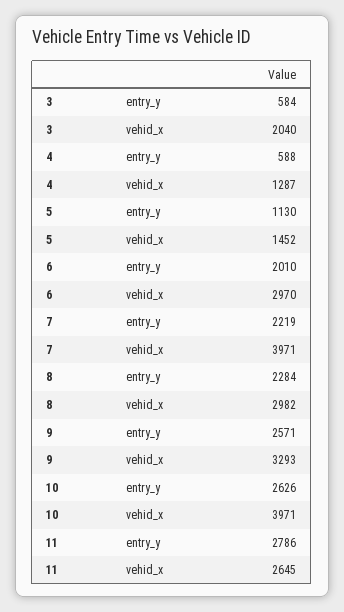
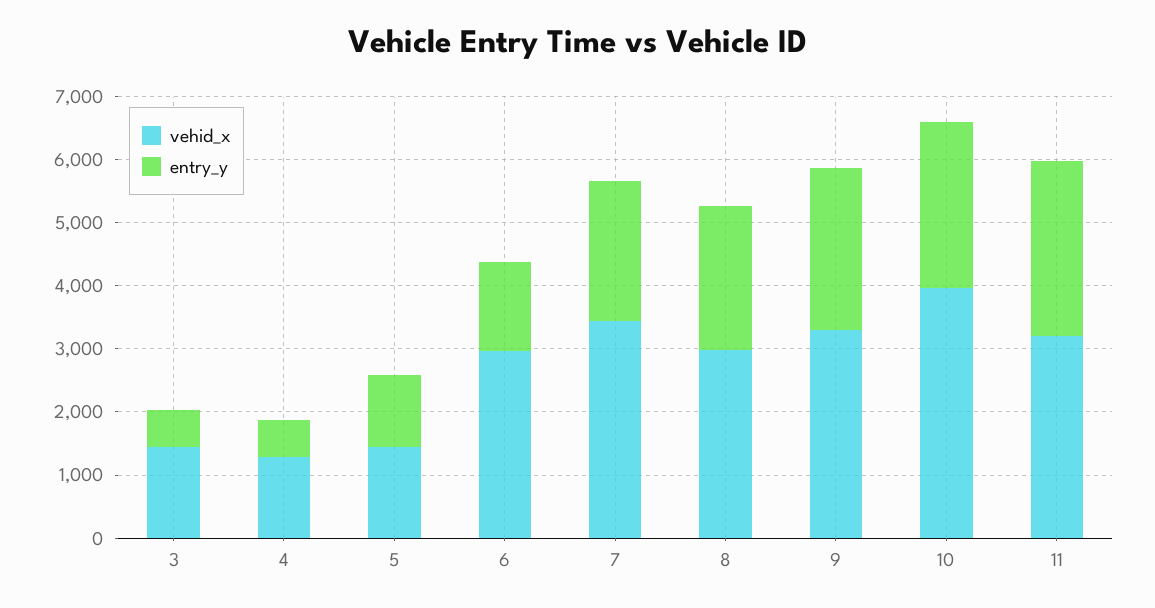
vehid_x, 3: 2040 -> 1400
entry_y, 6: 2010 -> 1400
vehid_x, 7: 3971 -> 3400
vehid_x, 11: 2645 -> 3200

